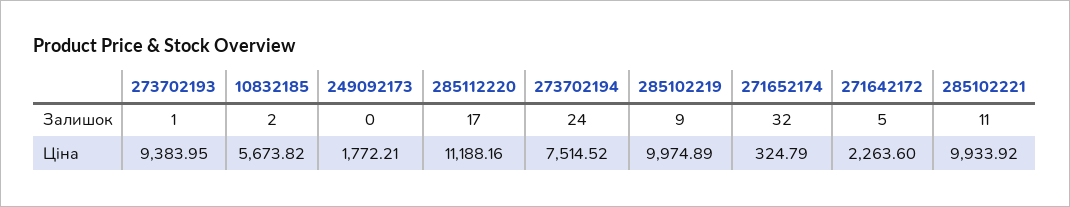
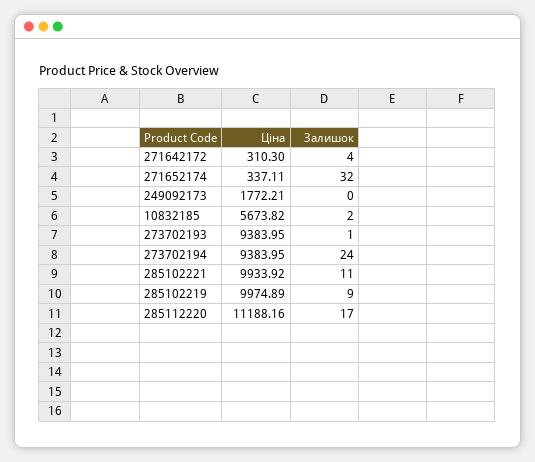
271642172, Залишок: 5 -> 4
273702194, Ціна: 7514.52 -> 9383.95
271652174, Ціна: 324.79 -> 337.11
271642172, Ціна: 2263.6 -> 310.3

